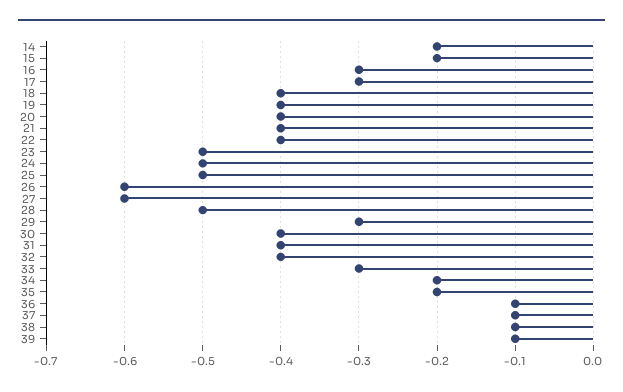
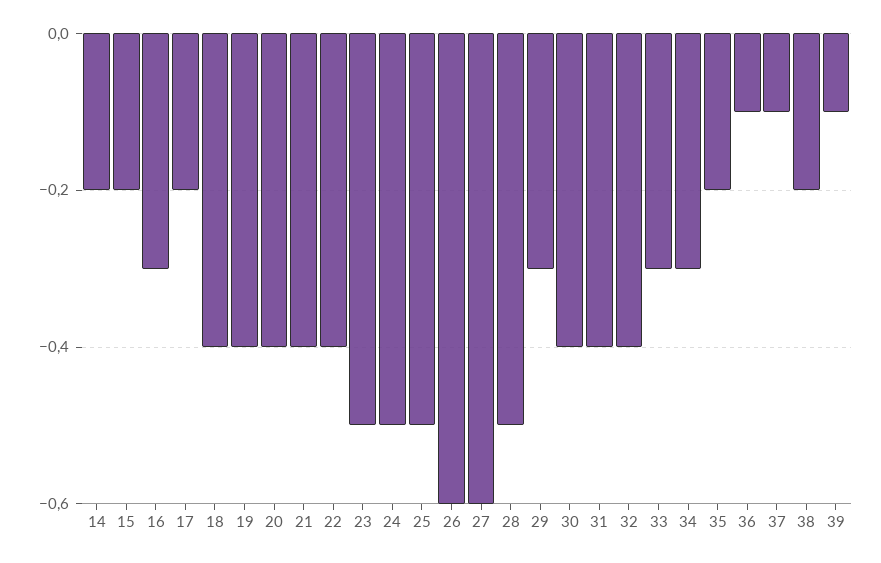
17: -0.3 -> -0.2
34: -0.2 -> -0.3
38: -0.1 -> -0.2

